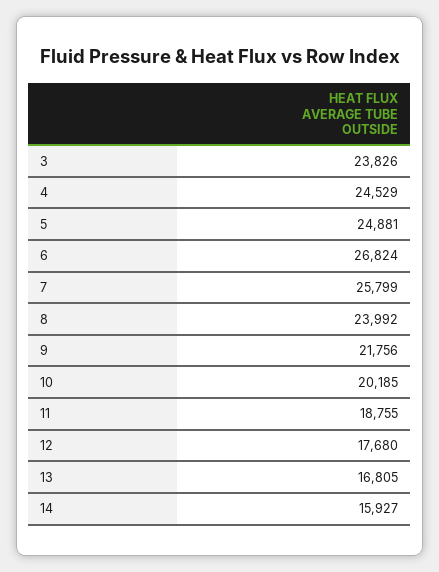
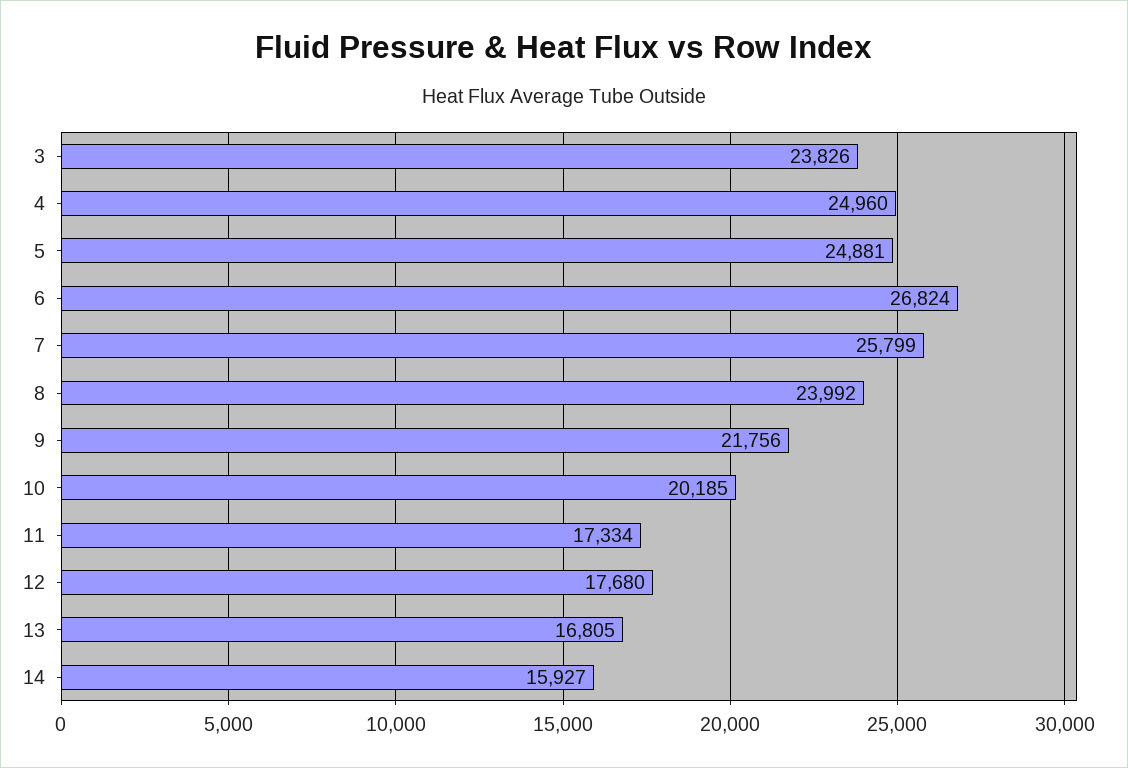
4: 24529 -> 24960
11: 18755 -> 17334

